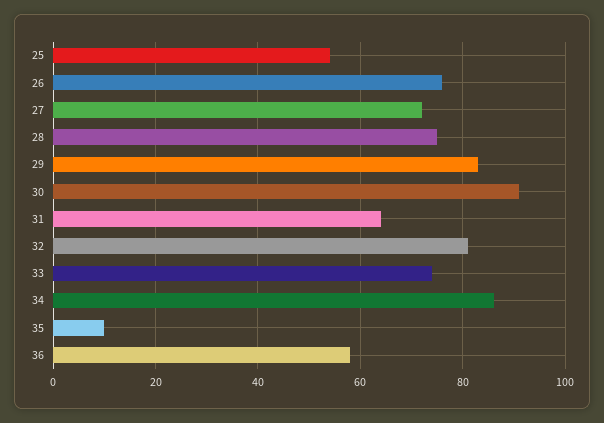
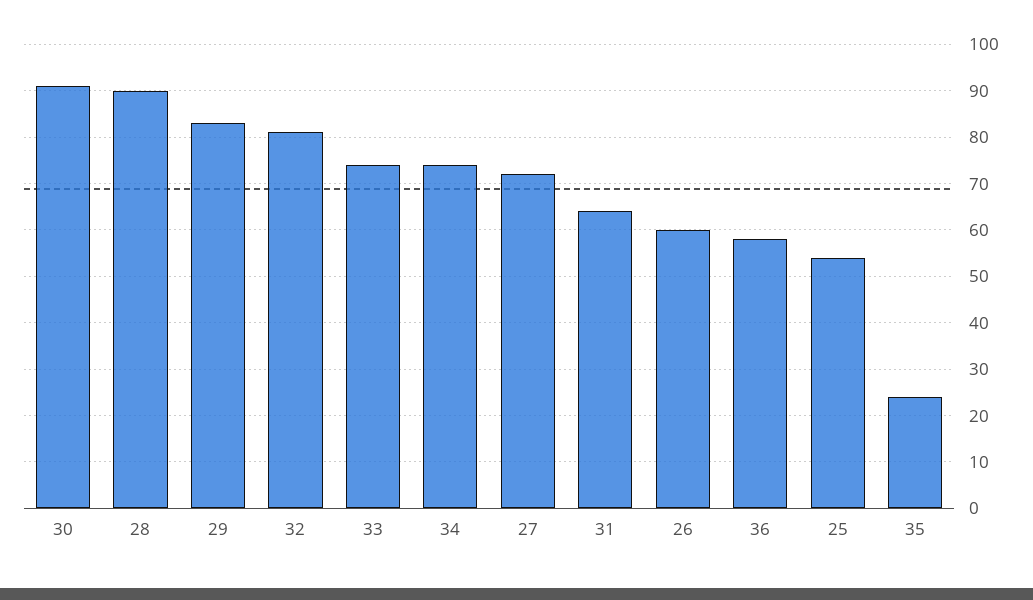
26: 75 -> 60
28: 75 -> 90
34: 85 -> 75
35: 10 -> 25

